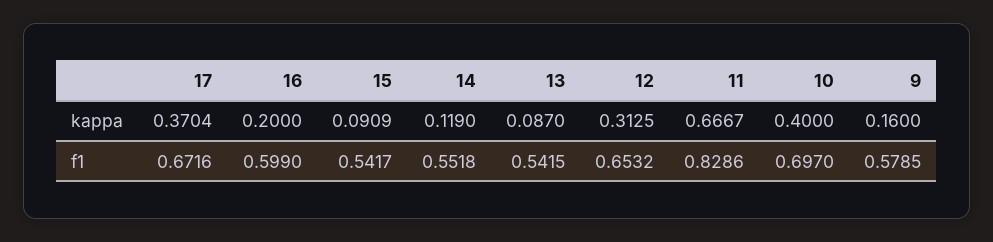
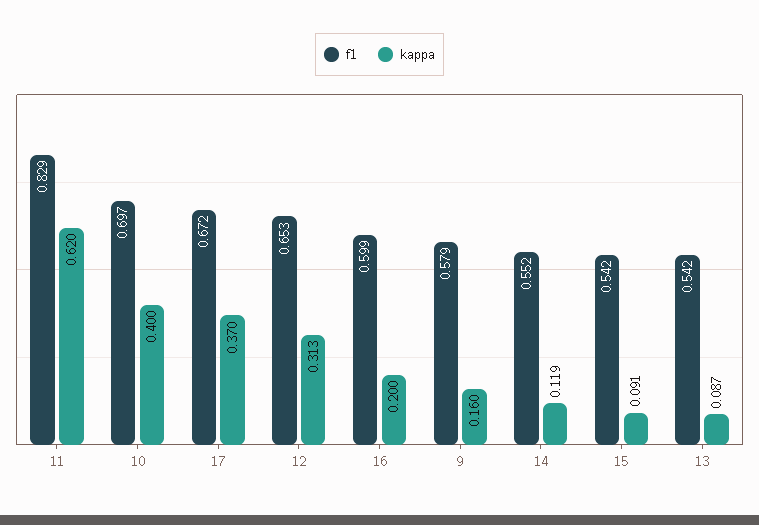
kappa, 11: 0.6667 -> 0.62

